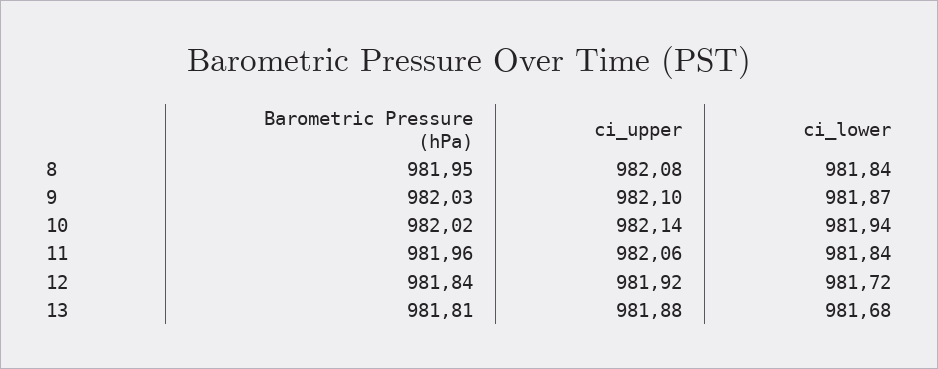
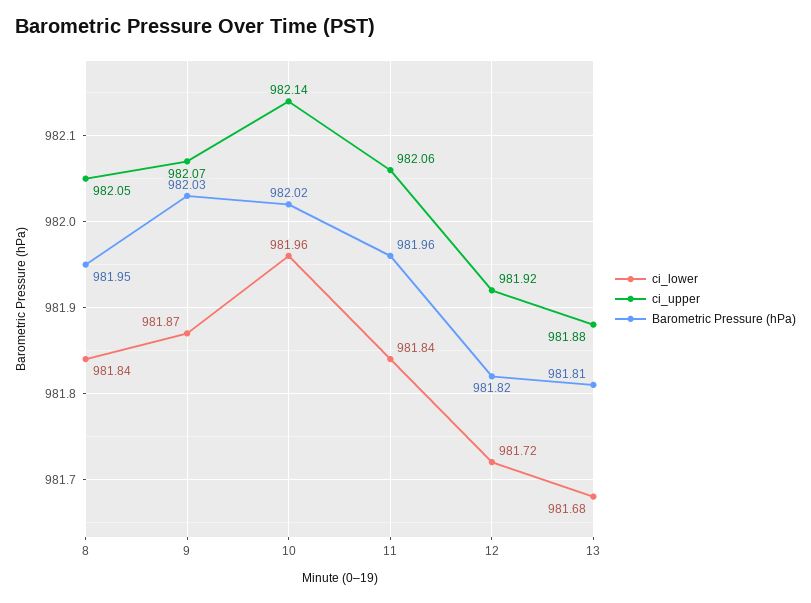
ci_upper, 8: 982.08 -> 982.05
ci_upper, 9: 982.1 -> 982.07
ci_lower, 10: 981.94 -> 981.96
Barometric Pressure (hPa), 12: 981.84 -> 981.82

